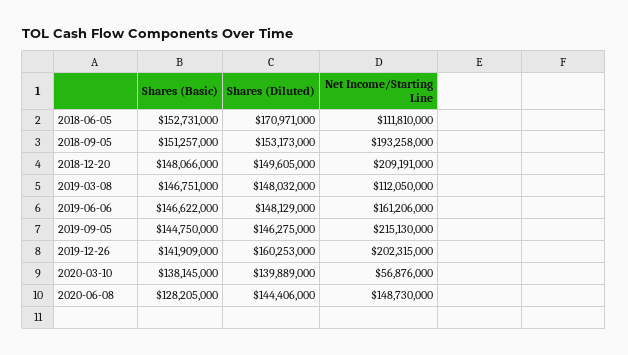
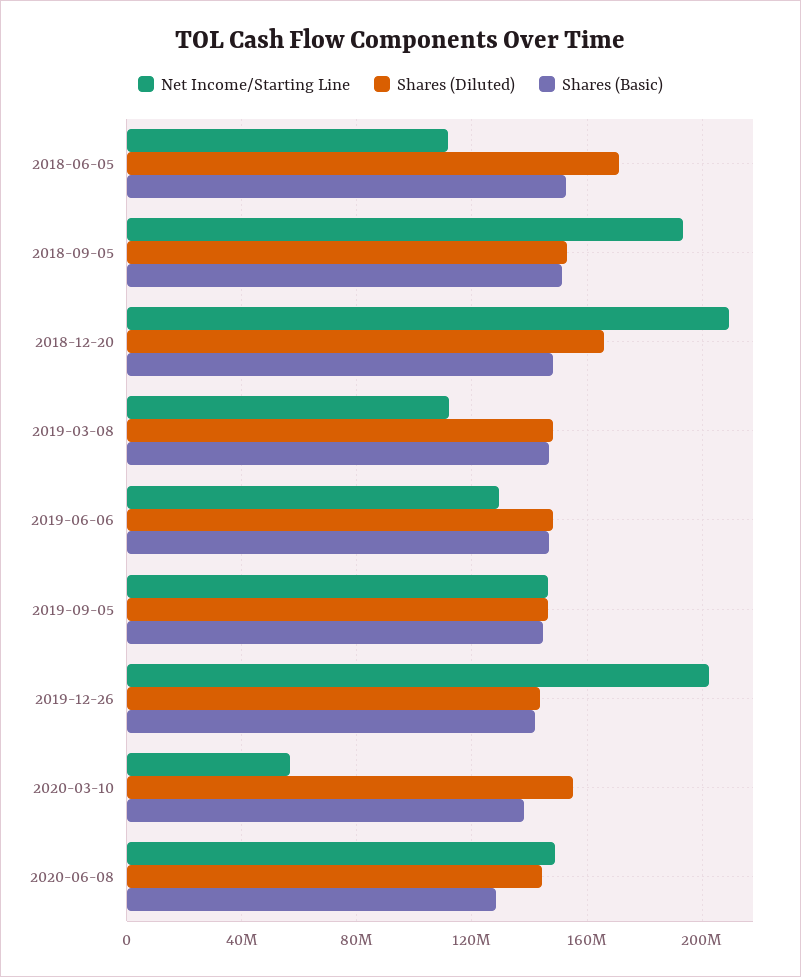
Shares (Diluted), 2018-12-20: 149605000 -> 165000000
Net Income/Starting Line, 2019-06-06: 161206000 -> 130000000
Net Income/Starting Line, 2019-09-05: 215130000 -> 145000000
Shares (Diluted), 2019-12-26: 160253000 -> 145000000
Shares (Diluted), 2020-03-10: 139889000 -> 155000000

